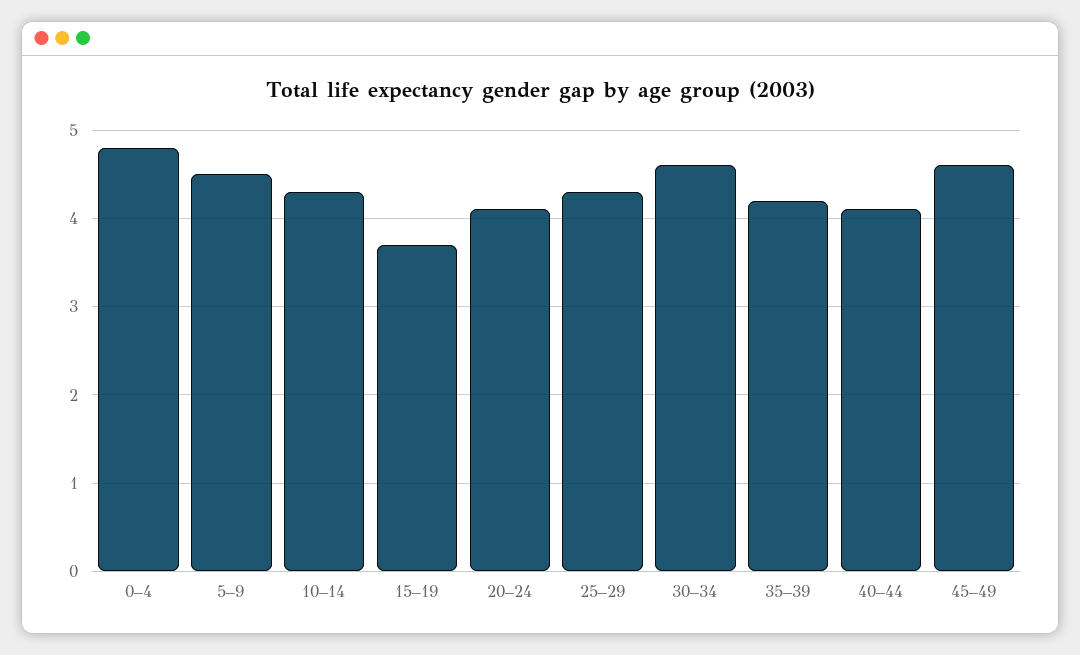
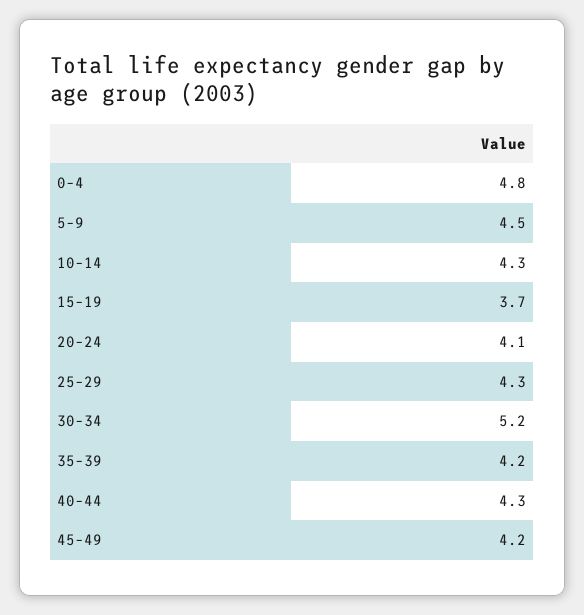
30–34: 4.6 -> 5.2
40–44: 4.1 -> 4.3
45–49: 4.6 -> 4.2

